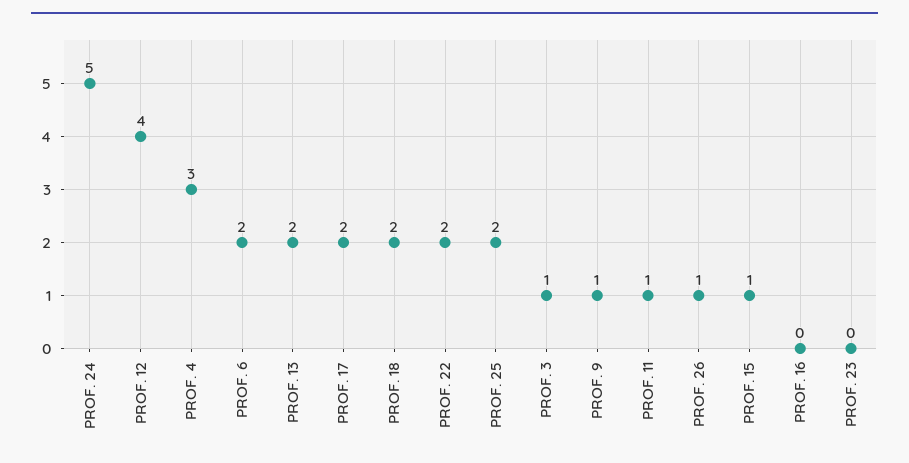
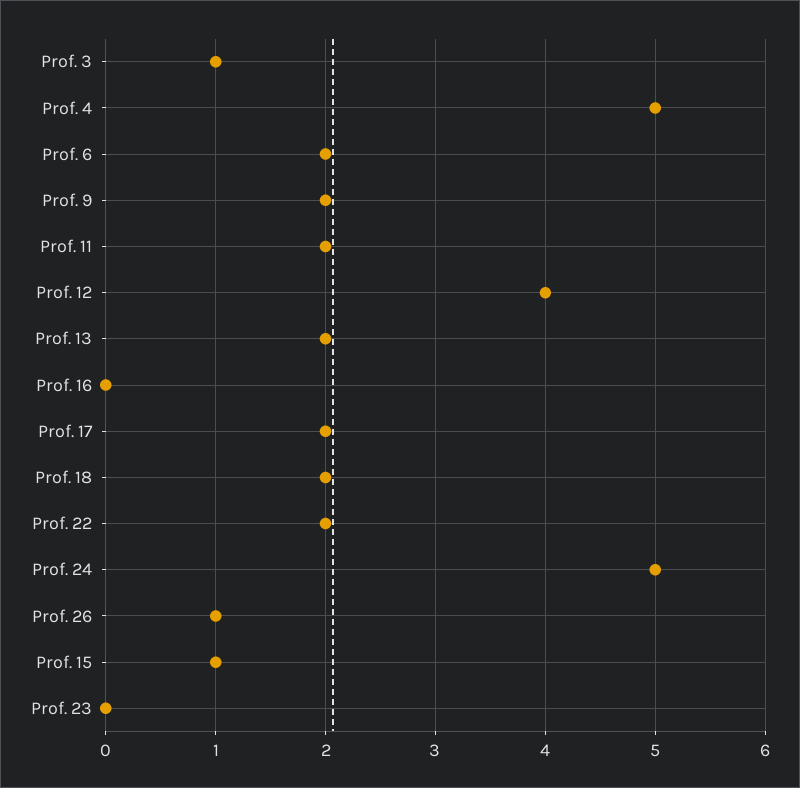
PROF. 4: 3 -> 5
PROF. 25: 2 -> none
PROF. 9: 1 -> 2
PROF. 11: 1 -> 2

